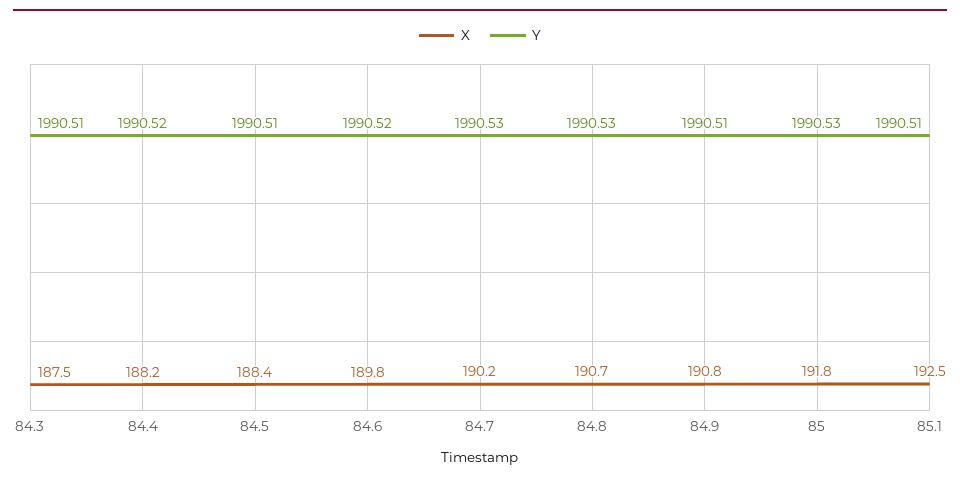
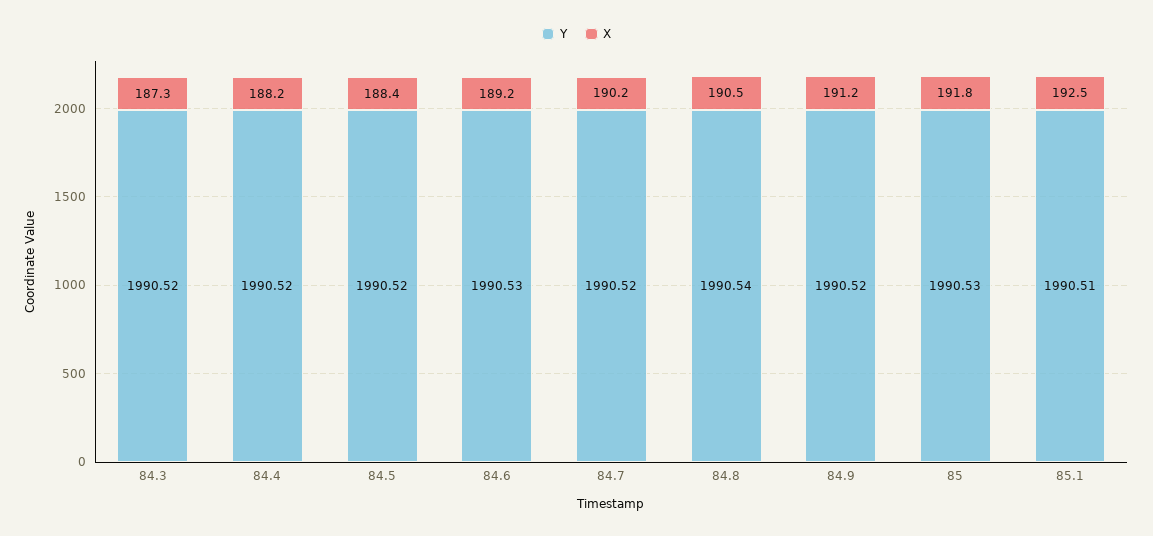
X, 84.3: 187.5 -> 187.3
Y, 84.3: 1990.51 -> 1990.52
Y, 84.5: 1990.51 -> 1990.52
X, 84.6: 189.8 -> 189.2
Y, 84.6: 1990.52 -> 1990.53
Y, 84.7: 1990.53 -> 1990.52
X, 84.8: 190.7 -> 190.5
Y, 84.8: 1990.53 -> 1990.54
X, 84.9: 190.8 -> 191.2
Y, 84.9: 1990.51 -> 1990.52

